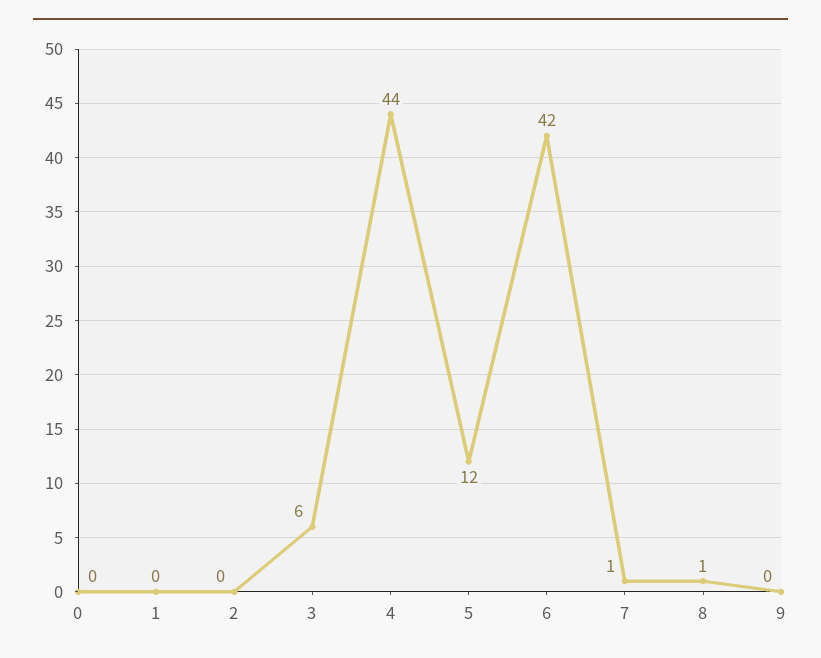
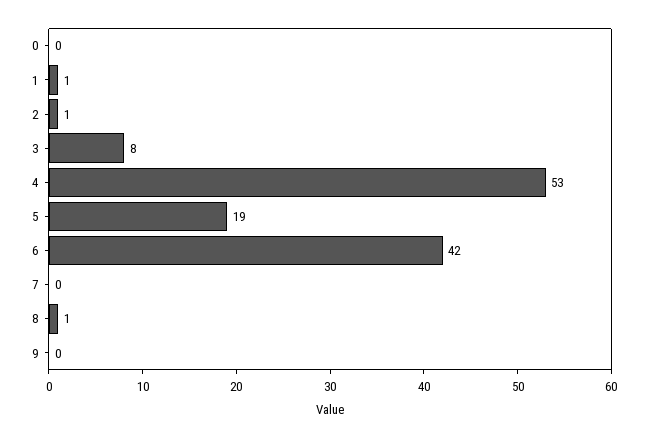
1: 0 -> 1
2: 0 -> 1
3: 6 -> 8
4: 44 -> 53
5: 12 -> 19
7: 1 -> 0

